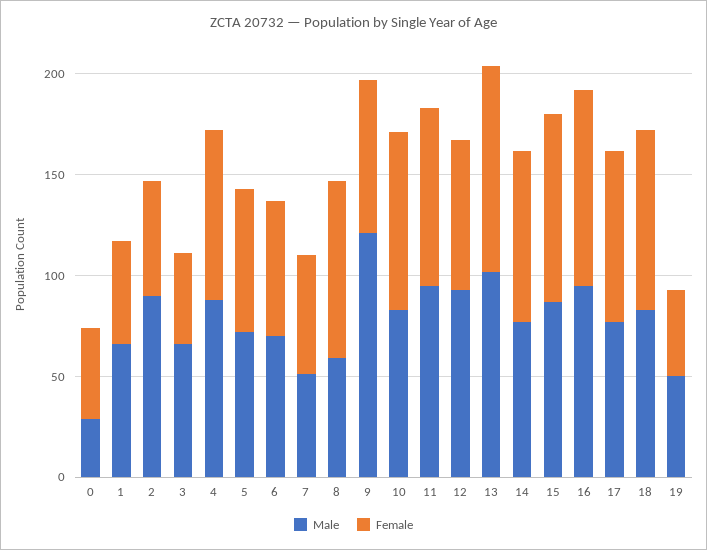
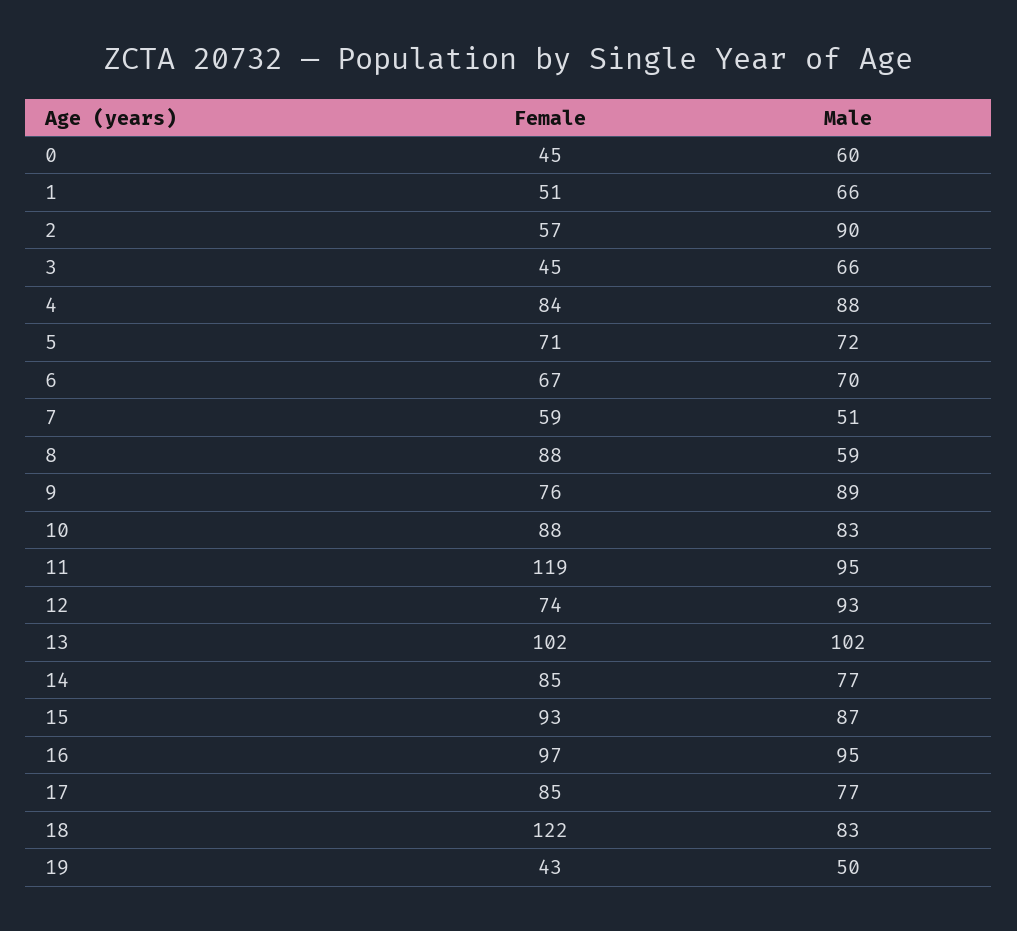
Male, 0: 30 -> 60
Male, 9: 120 -> 89
Female, 11: 90 -> 119
Female, 18: 90 -> 122

